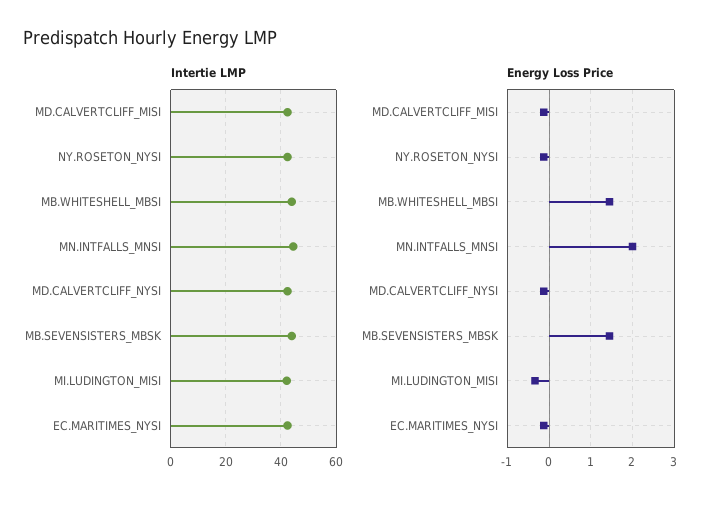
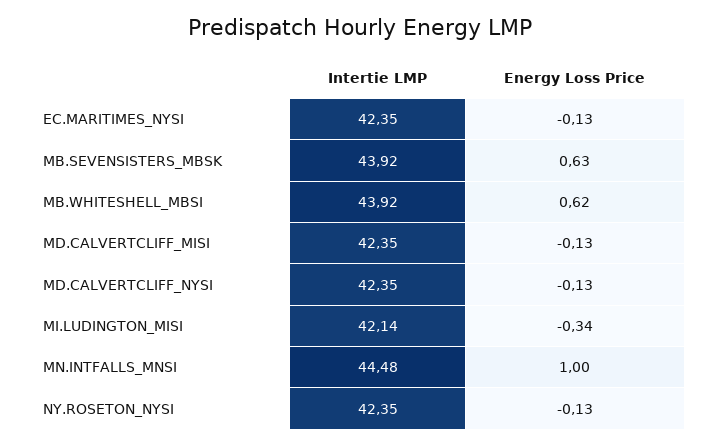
Energy Loss Price, MB.WHITESHELL_MBSI: 1.4 -> 0.62
Energy Loss Price, MN.INTFALLS_MNSI: 2 -> 1
Energy Loss Price, MB.SEVENSISTERS_MBSK: 1.4 -> 0.63

